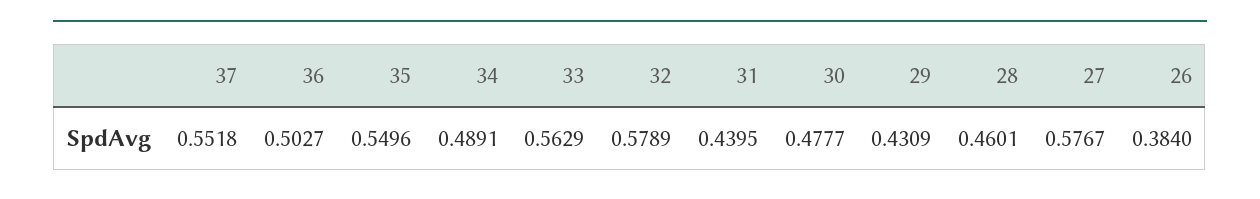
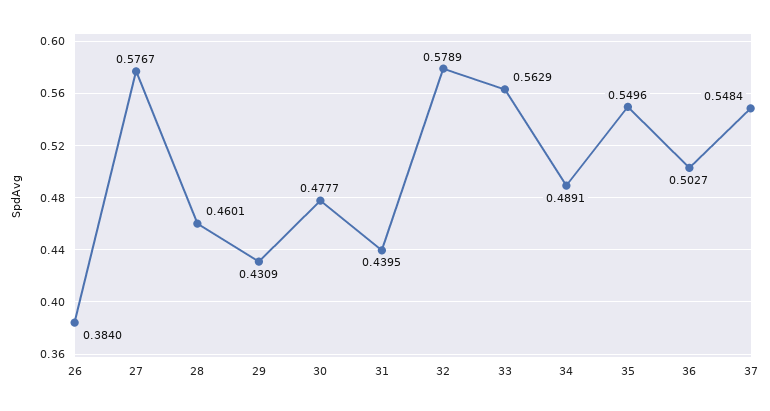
37: 0.5518 -> 0.5484

